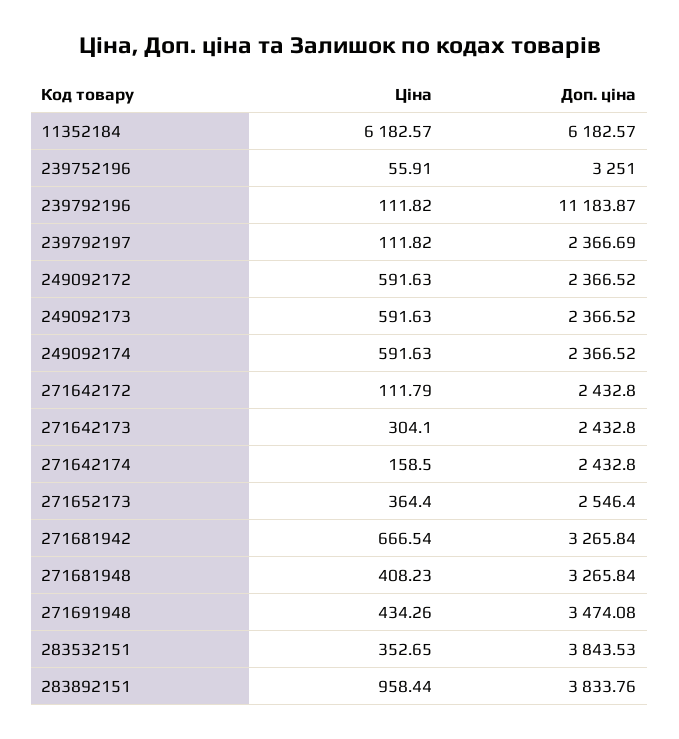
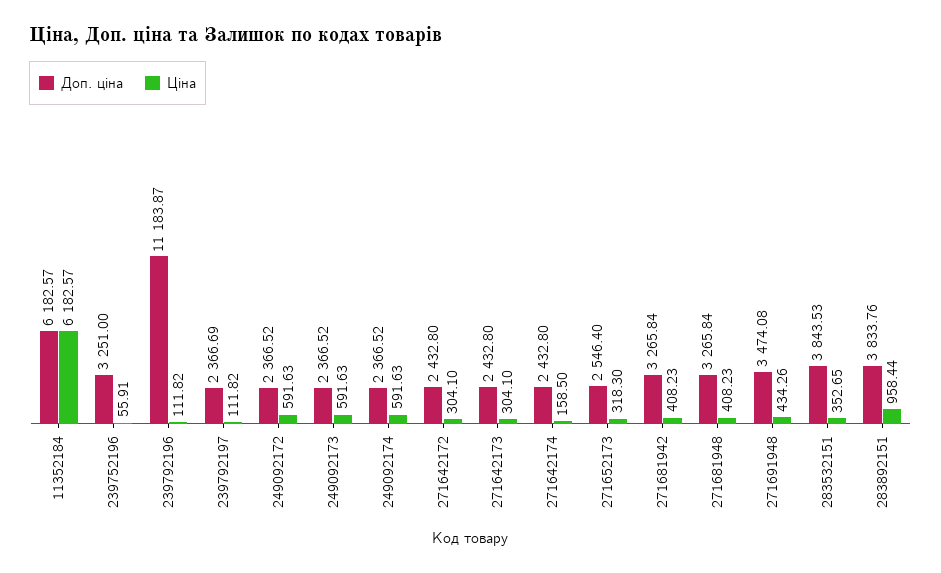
Ціна, 271642172: 111.79 -> 304.1
Ціна, 271652173: 364.4 -> 318.3
Ціна, 271681942: 666.54 -> 408.23

